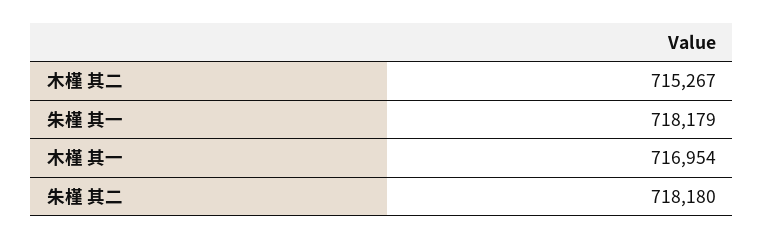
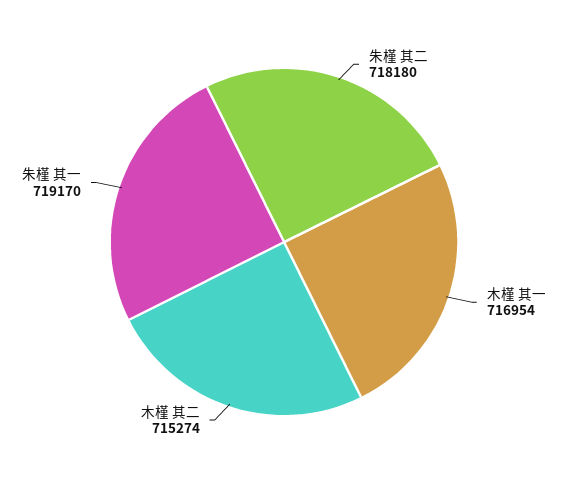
木槿 其二: 715267 -> 715274
朱槿 其一: 718179 -> 719170

